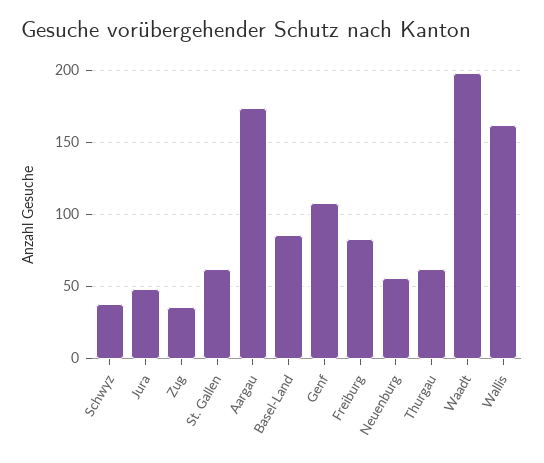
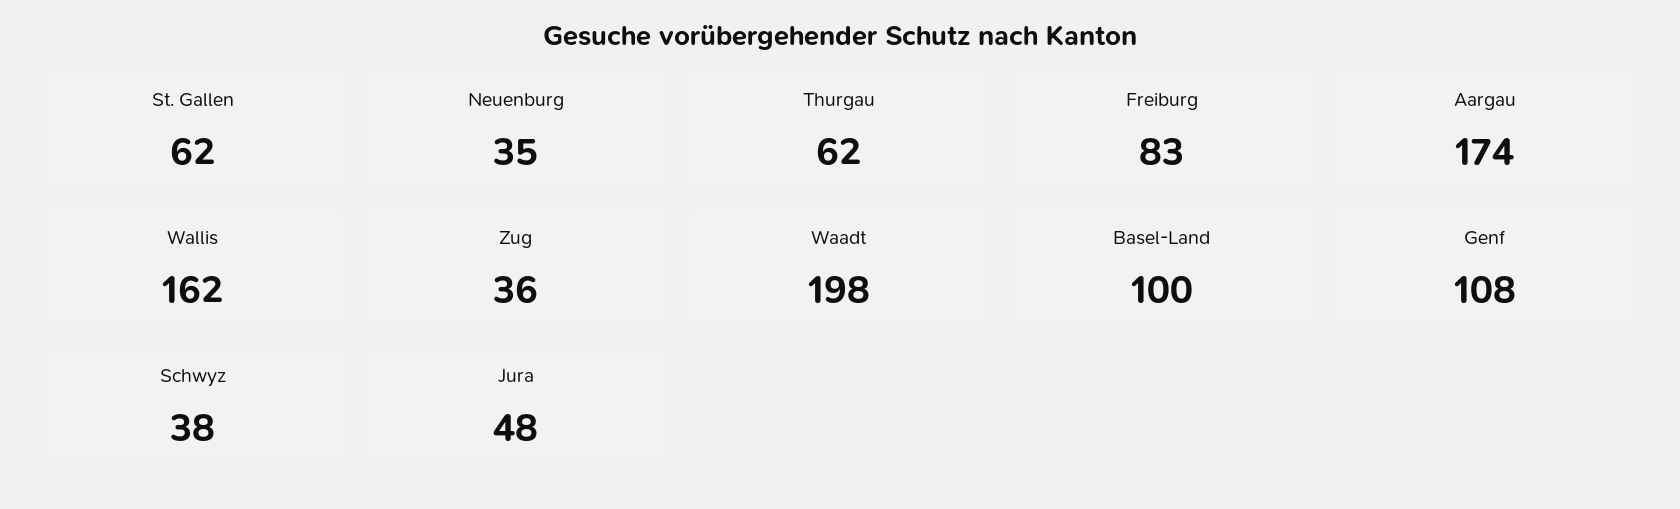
Basel-Land: 85 -> 100
Neuenburg: 55 -> 35

